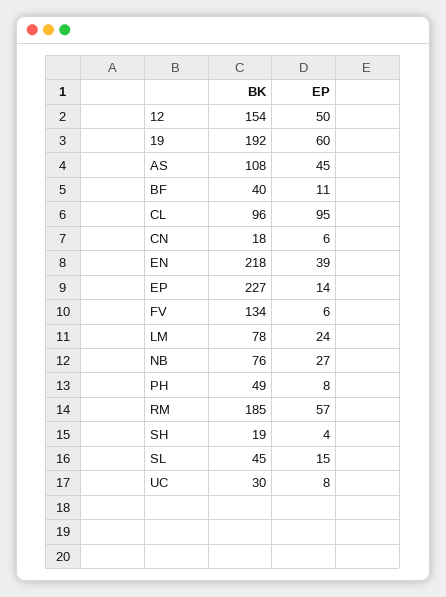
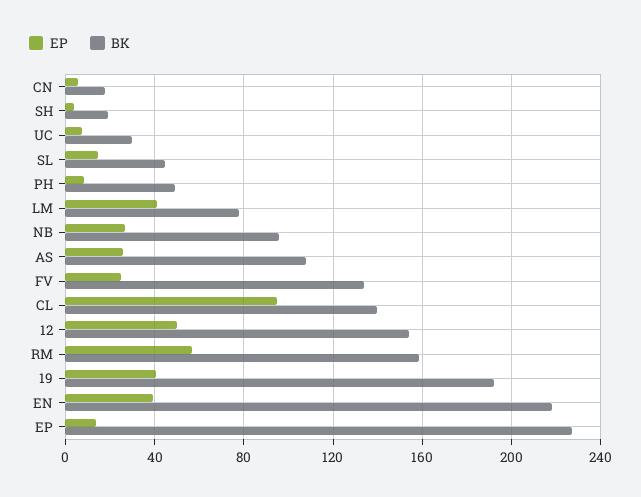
EP, 19: 60 -> 40
EP, AS: 45 -> 25
BK, BF: 40 -> none
EP, BF: 11 -> none
BK, CL: 96 -> 140
EP, FV: 6 -> 25
EP, LM: 24 -> 40
BK, NB: 76 -> 95
BK, RM: 185 -> 160

